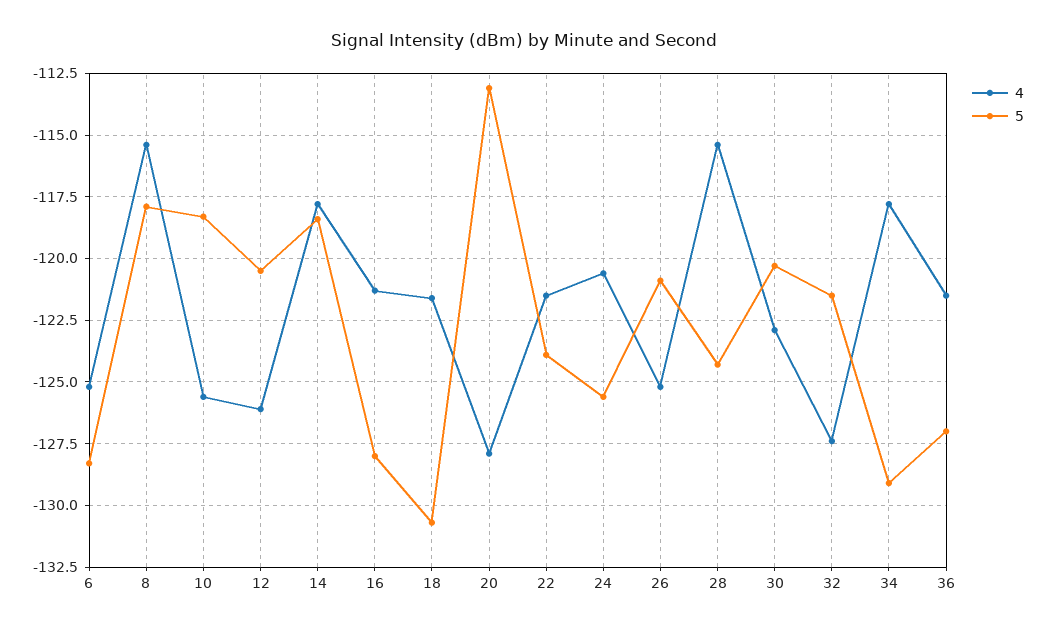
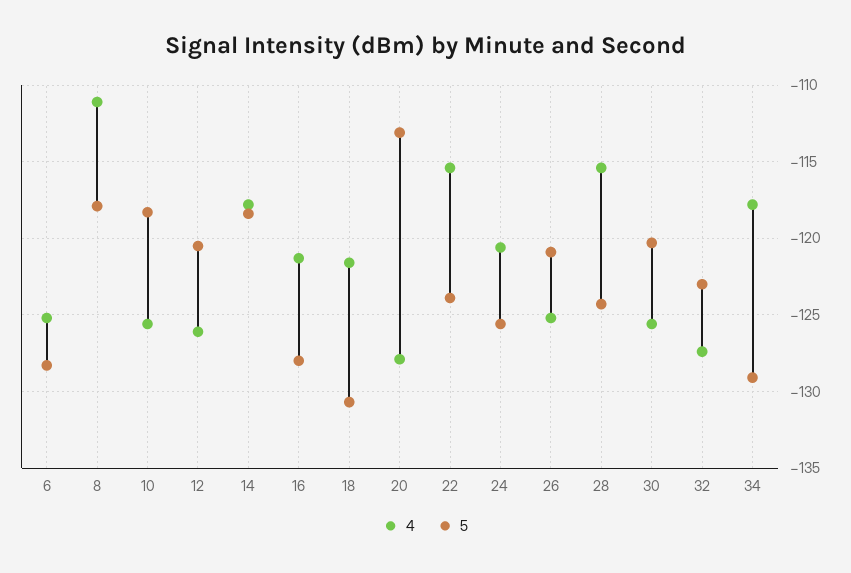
4, 8: -115.5 -> -111
4, 22: -121.5 -> -115.5
4, 30: -123 -> -125.5
5, 32: -121.5 -> -123
4, 36: -121.5 -> none
5, 36: -127 -> none

